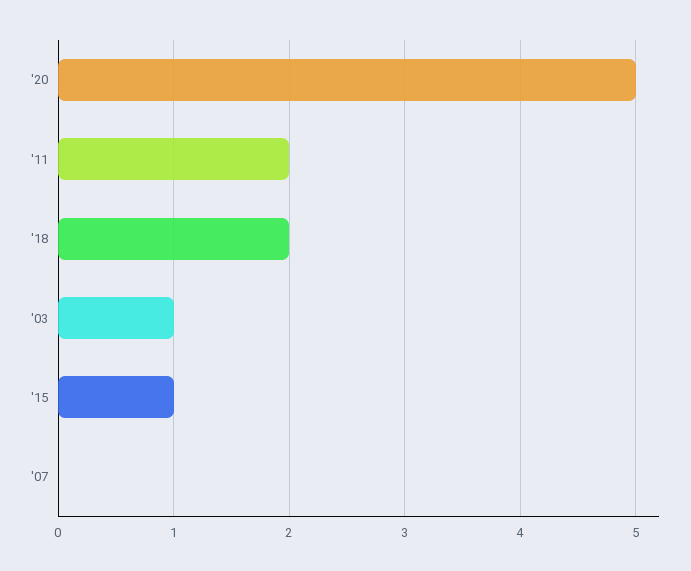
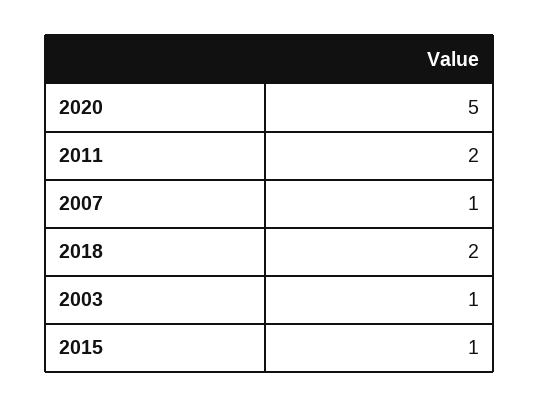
'07: 0 -> 1

